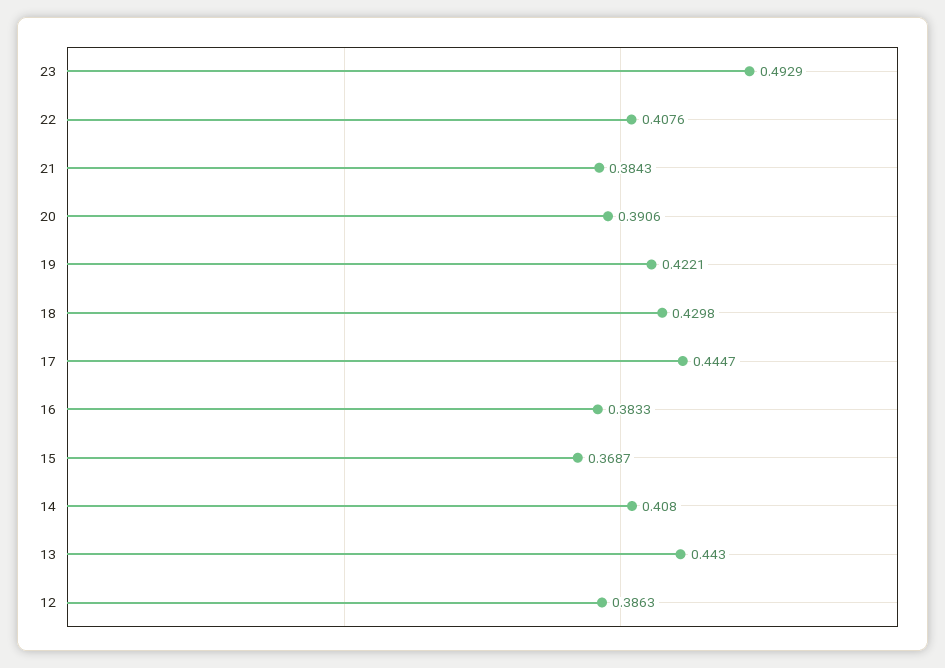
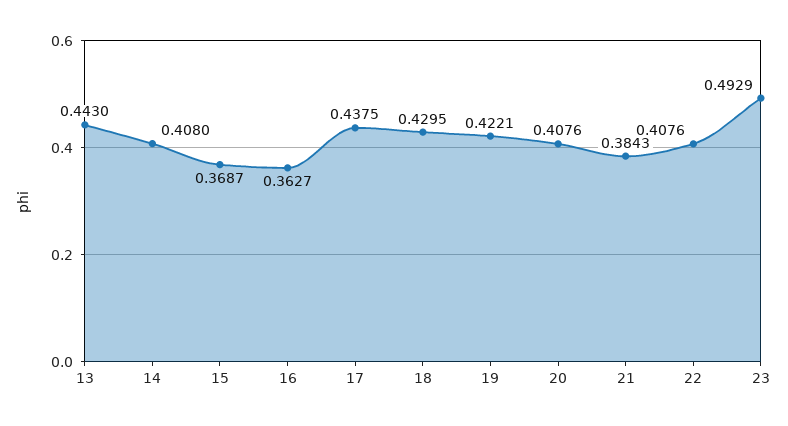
20: 0.3906 -> 0.4076
18: 0.4298 -> 0.4295
17: 0.4447 -> 0.4375
16: 0.3833 -> 0.3627
12: 0.3863 -> none

